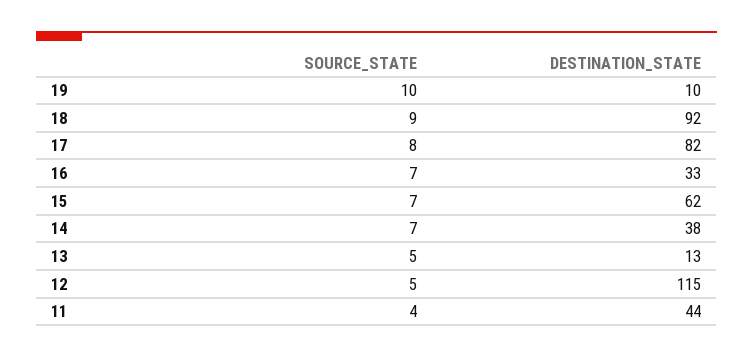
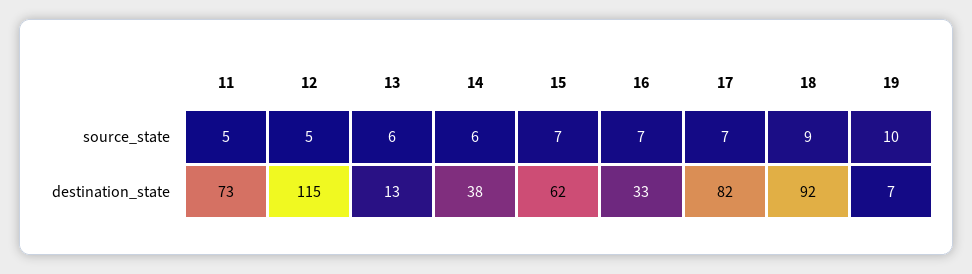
DESTINATION_STATE, 19: 10 -> 7
SOURCE_STATE, 17: 8 -> 7
SOURCE_STATE, 14: 7 -> 6
SOURCE_STATE, 13: 5 -> 6
SOURCE_STATE, 11: 4 -> 5
DESTINATION_STATE, 11: 44 -> 73

